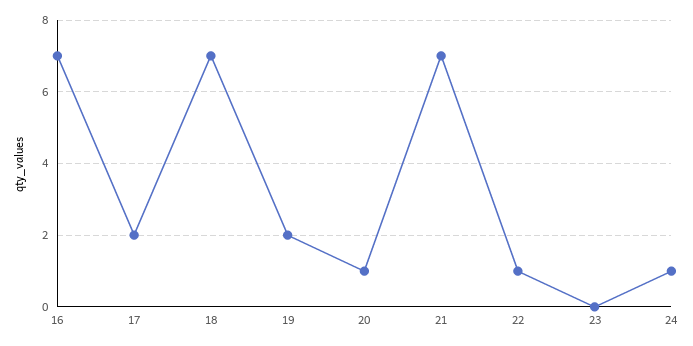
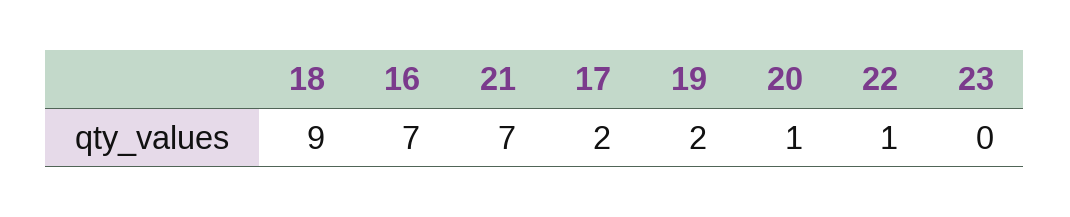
18: 7 -> 9
24: 1 -> none

